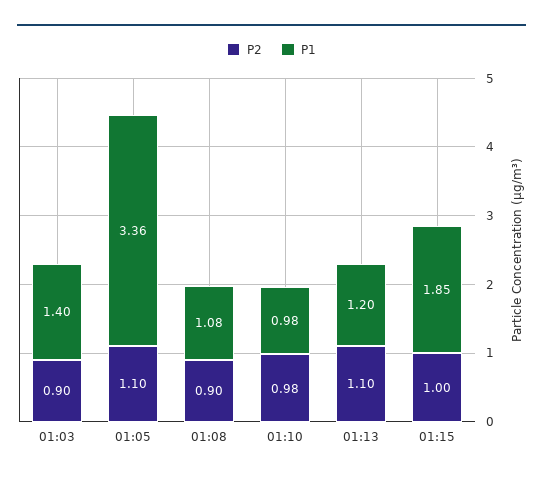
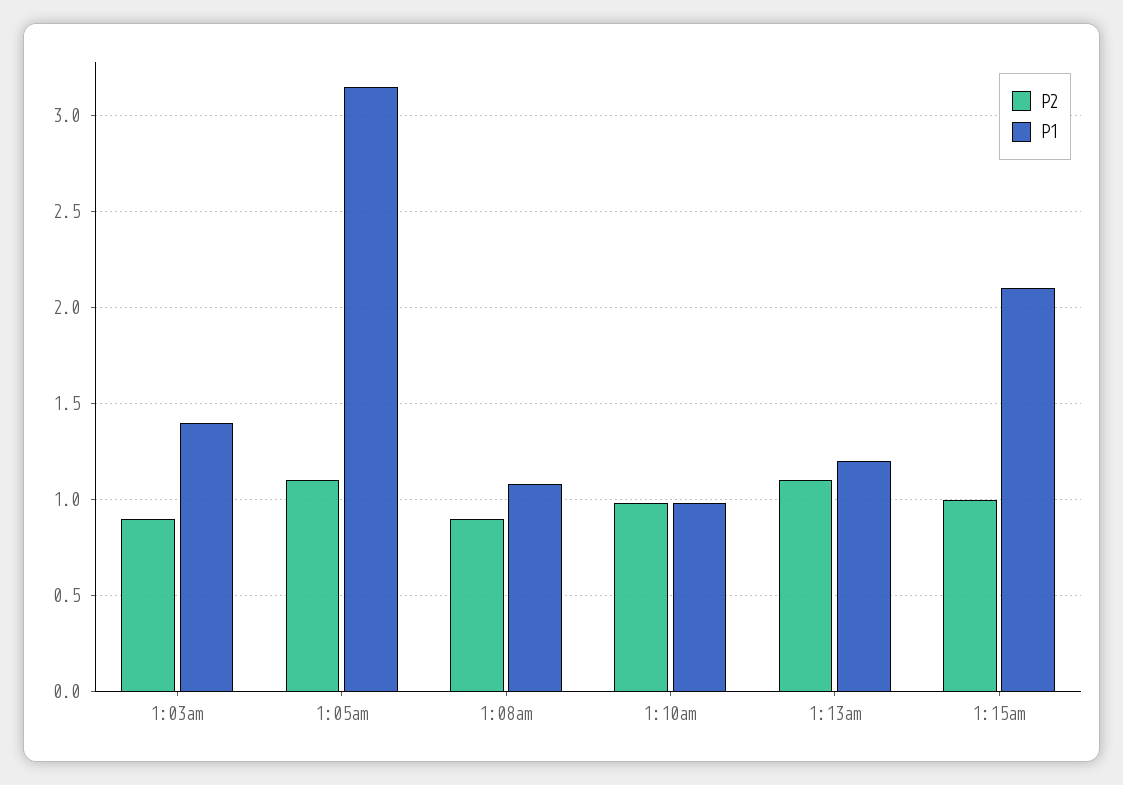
P1, 01:05: 3.36 -> 3.15
P1, 01:15: 1.85 -> 2.1

